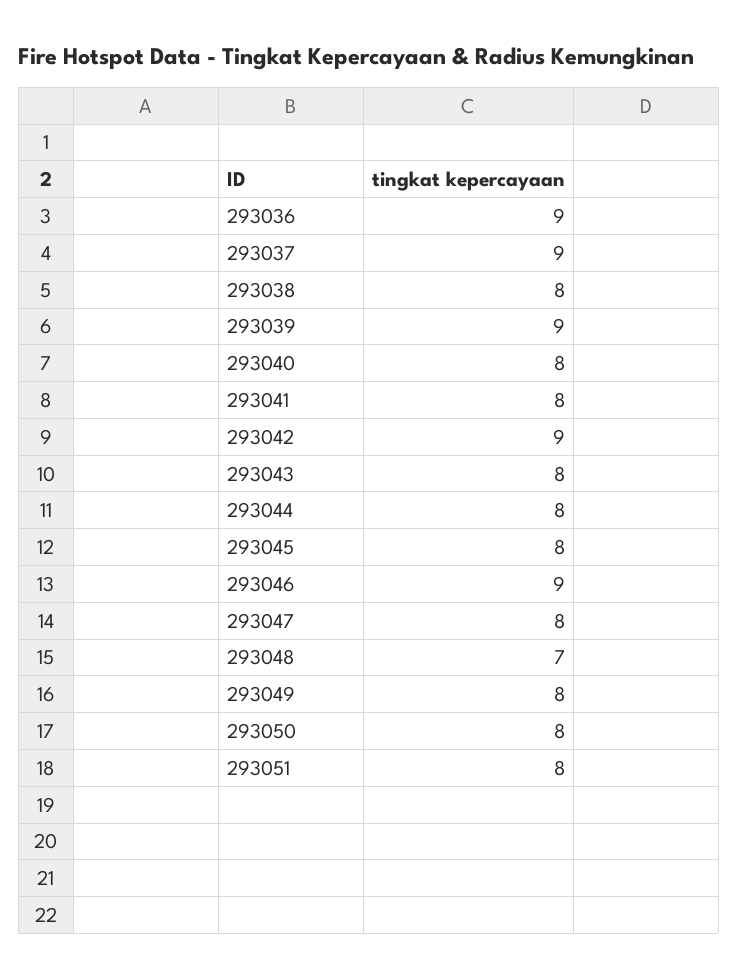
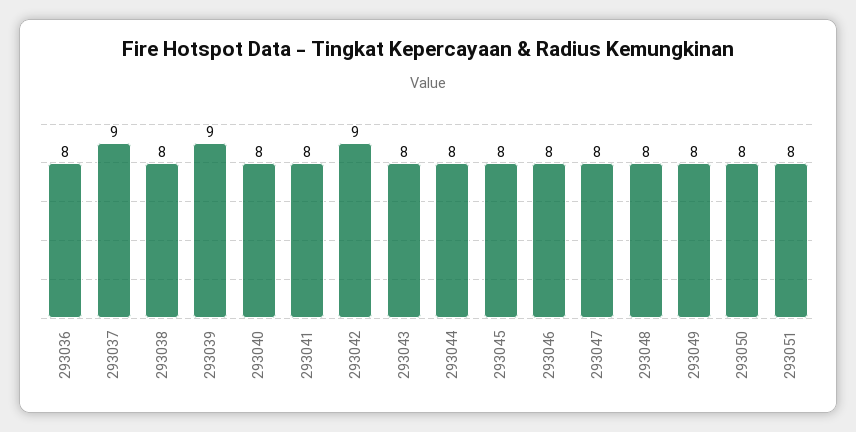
293036: 9 -> 8
293046: 9 -> 8
293048: 7 -> 8

